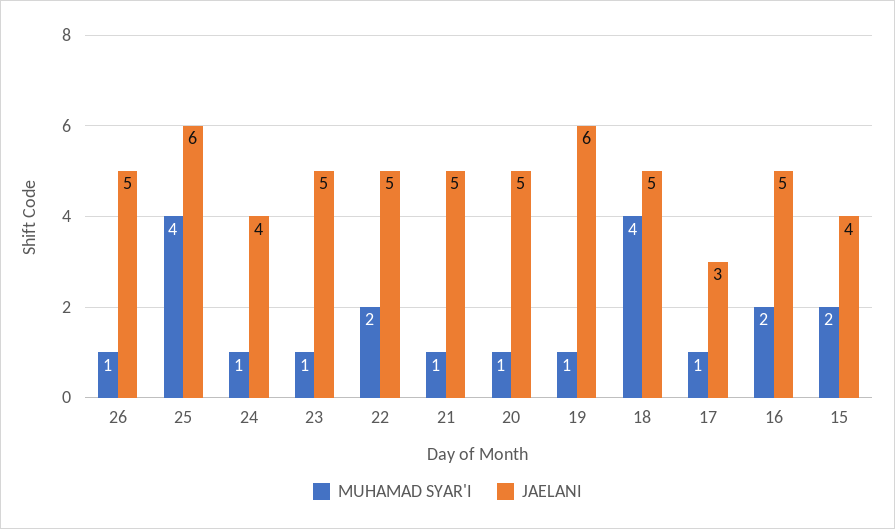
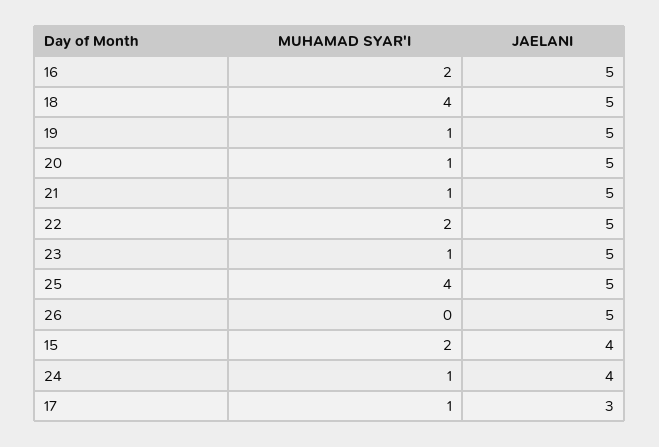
MUHAMAD SYAR'I, 26: 1 -> 0
JAELANI, 25: 6 -> 5
JAELANI, 19: 6 -> 5

